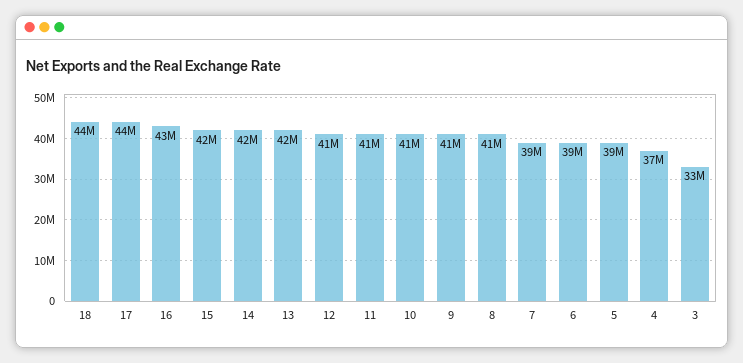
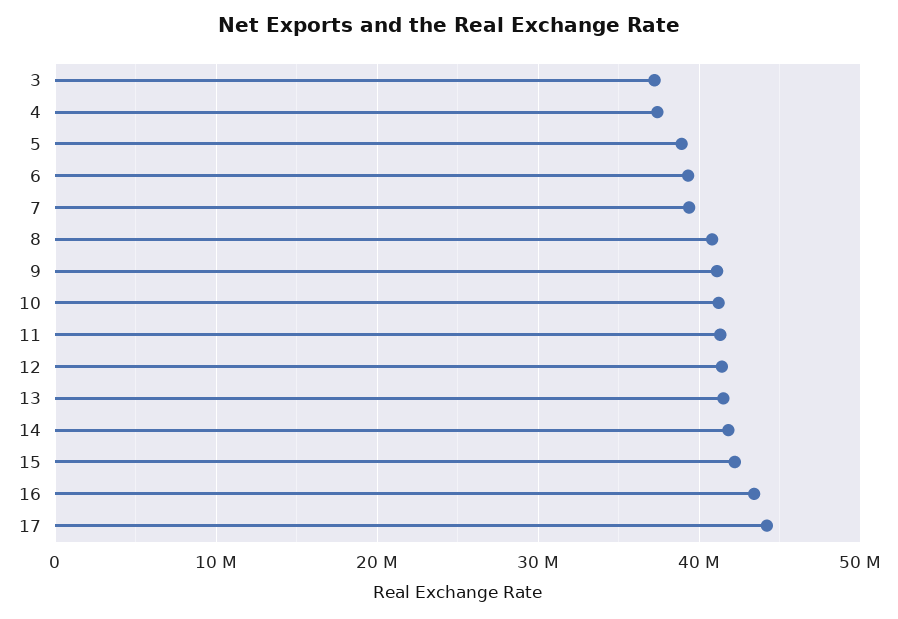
18: 44000000 -> none
3: 33000000 -> 37000000

